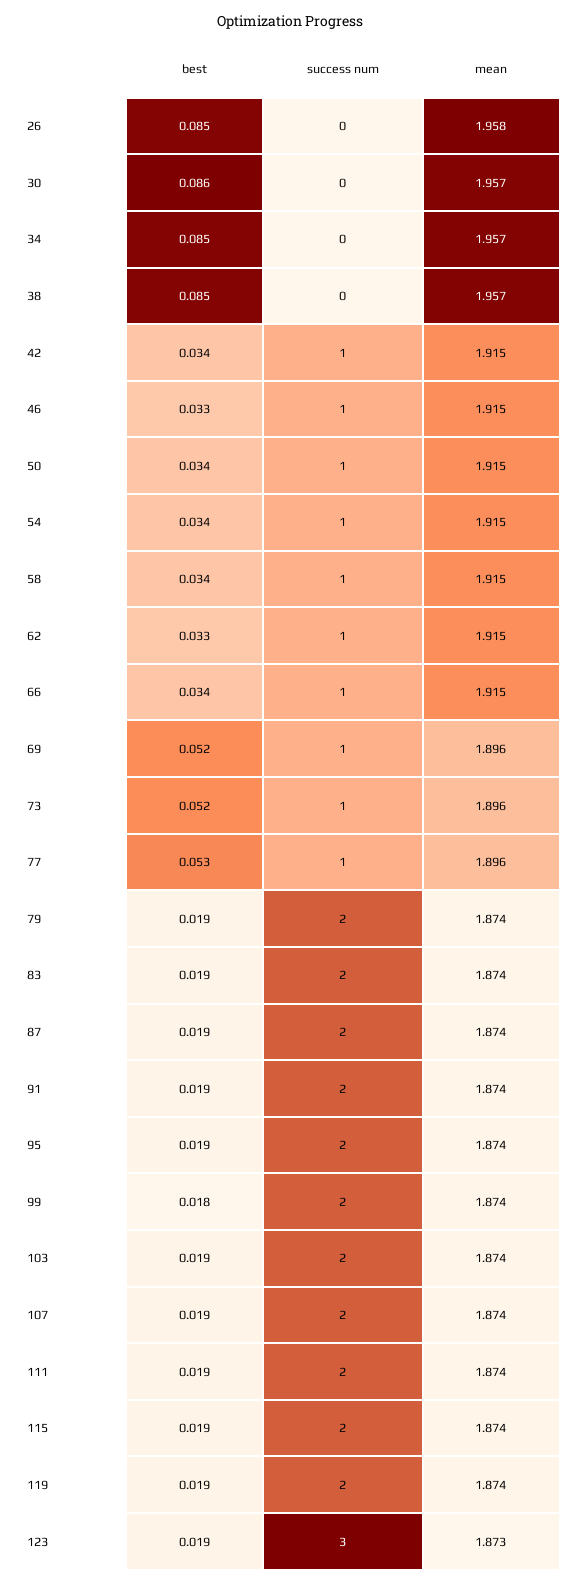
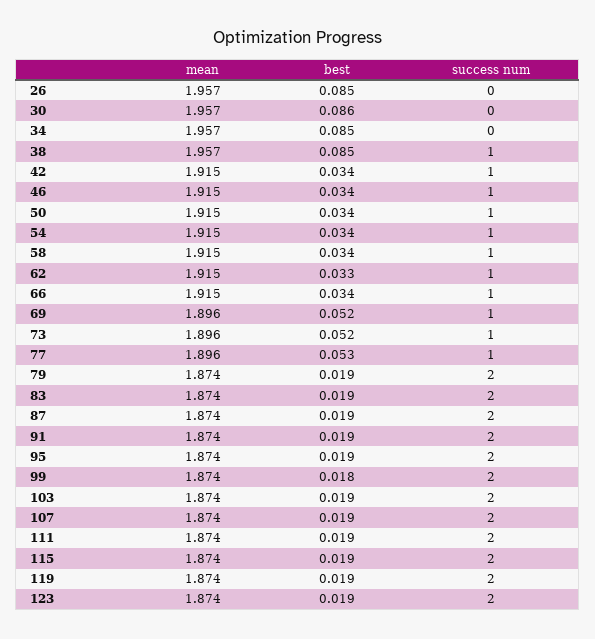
mean, 26: 1.958 -> 1.957
success num, 38: 0 -> 1
best, 46: 0.033 -> 0.034
success num, 123: 3 -> 2
mean, 123: 1.873 -> 1.874

